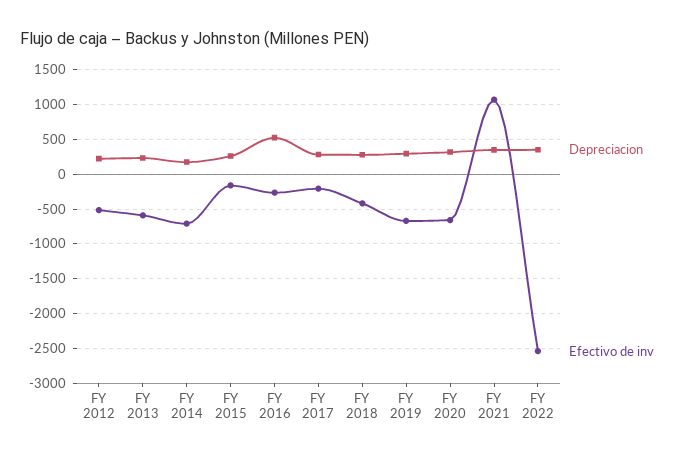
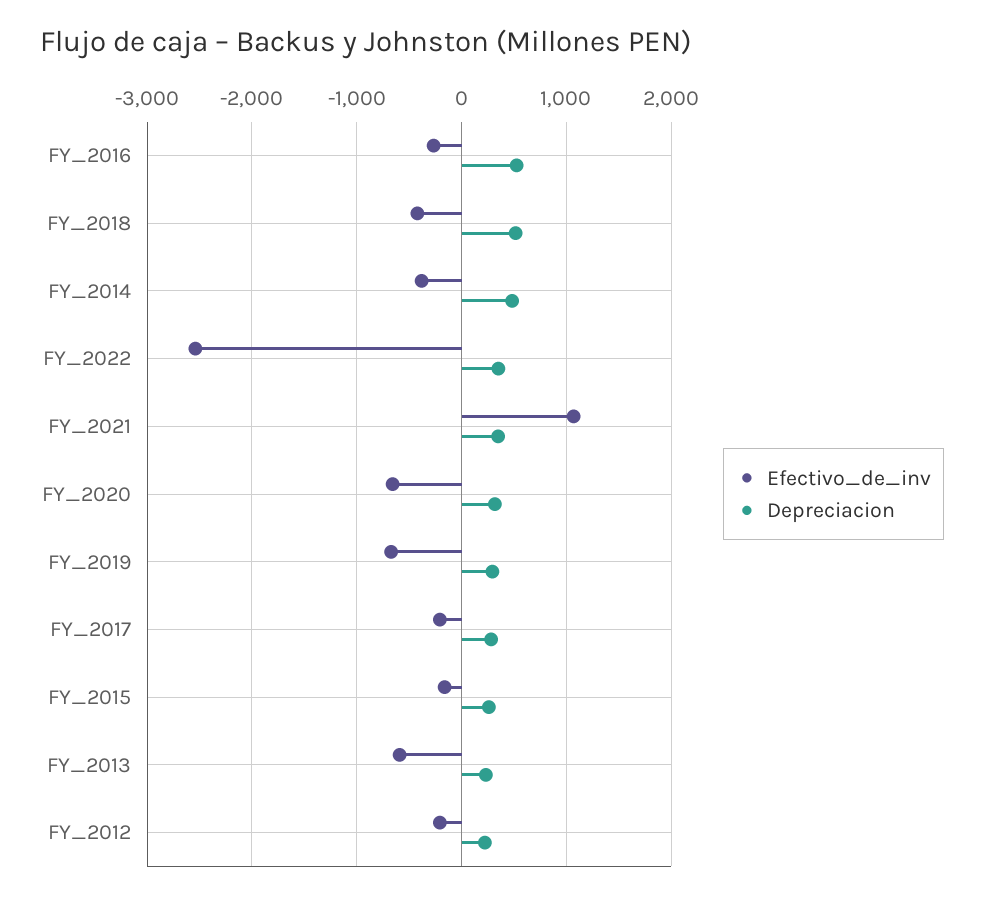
Efectivo de inv, FY 2012: -500 -> -200
Depreciacion, FY 2014: 200 -> 500
Efectivo de inv, FY 2014: -700 -> -400
Depreciacion, FY 2018: 300 -> 500

